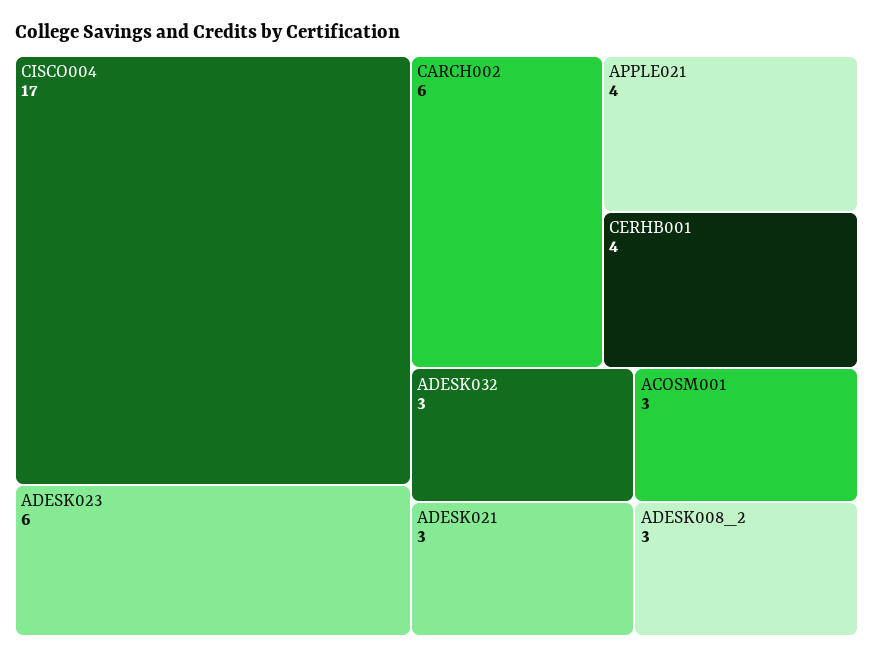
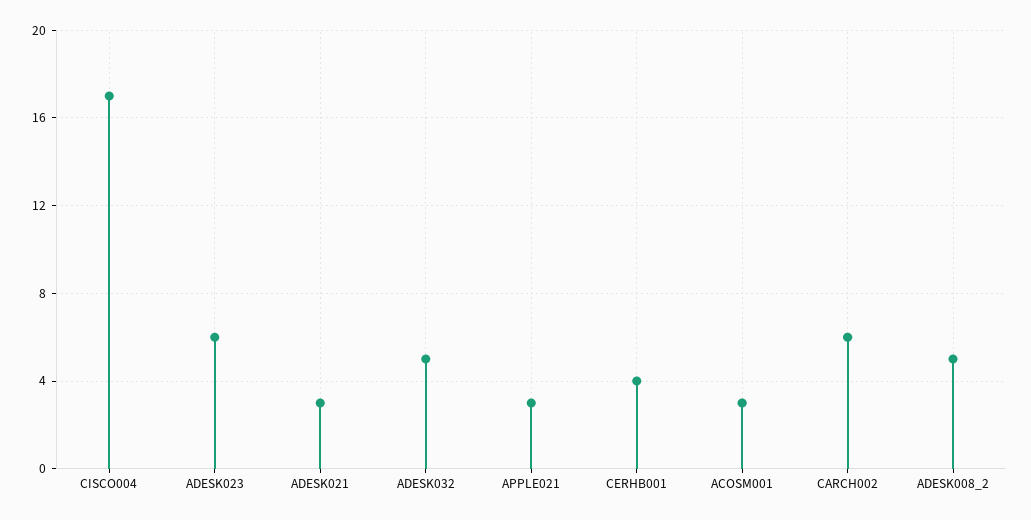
APPLE021: 4 -> 3
ADESK032: 3 -> 5
ADESK008_2: 3 -> 5

